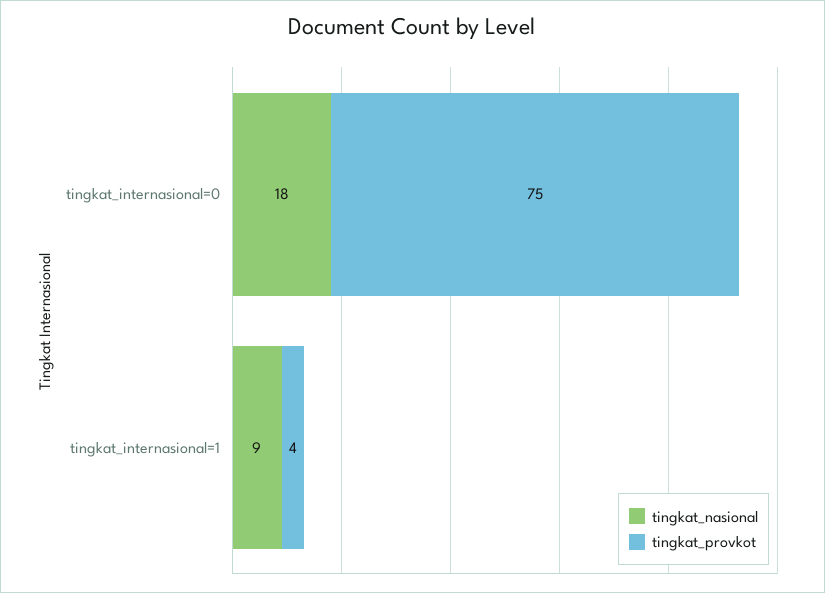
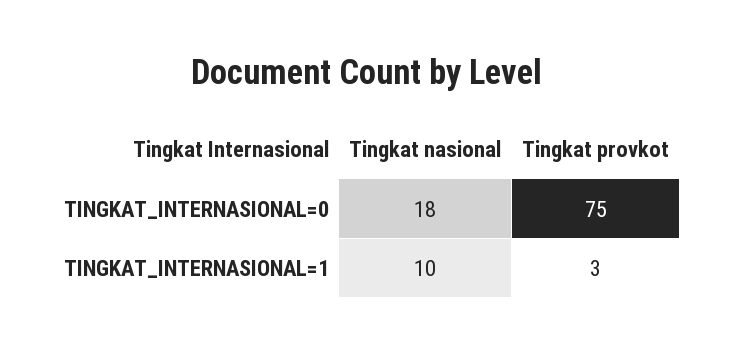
tingkat_nasional, tingkat_internasional=1: 9 -> 10
tingkat_provkot, tingkat_internasional=1: 4 -> 3

